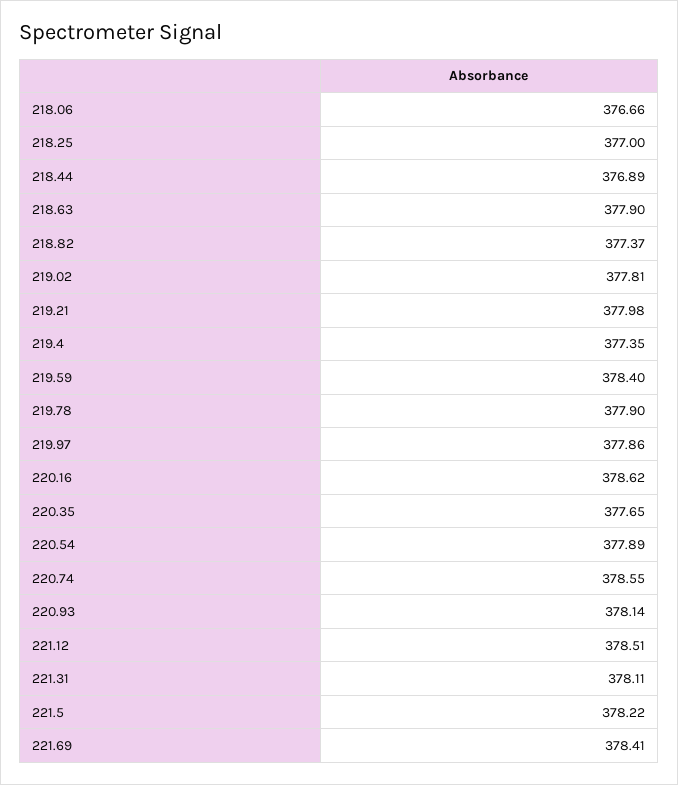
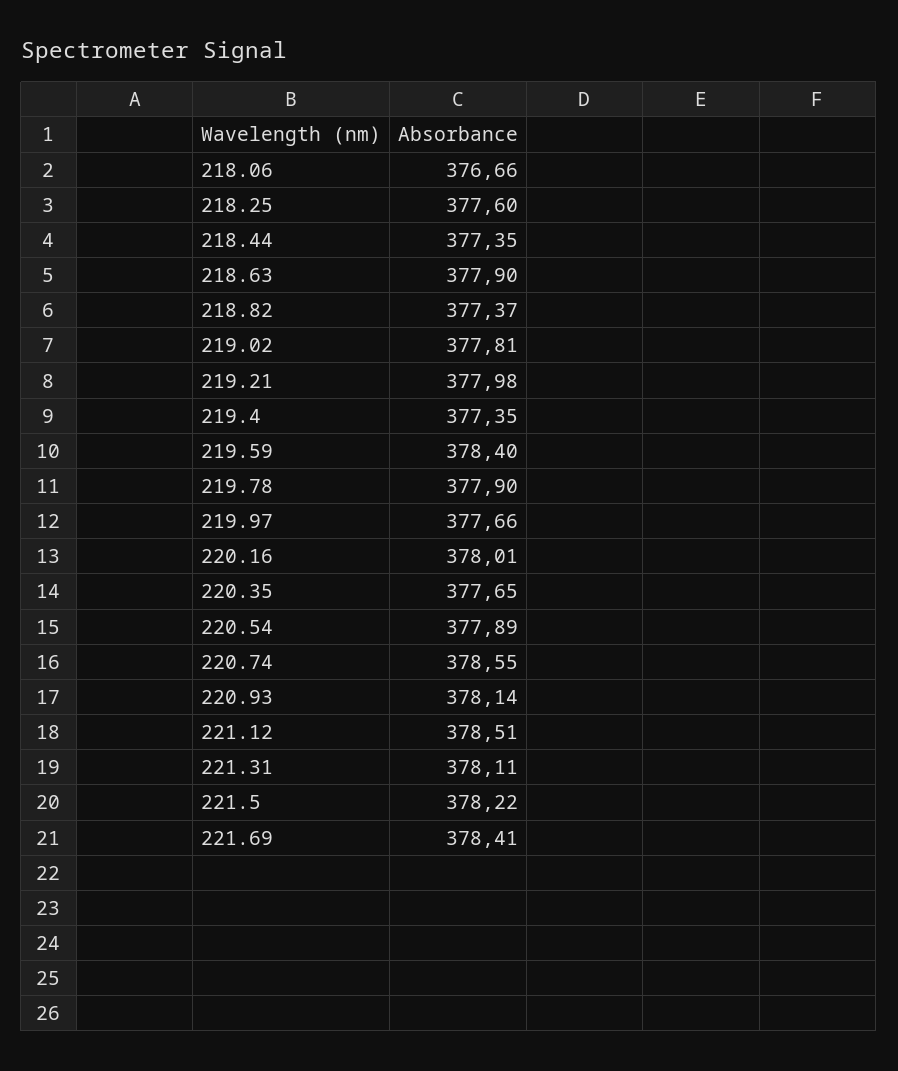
218.25: 377 -> 377.6
218.44: 376.89 -> 377.35
219.97: 377.86 -> 377.66
220.16: 378.62 -> 378.01

